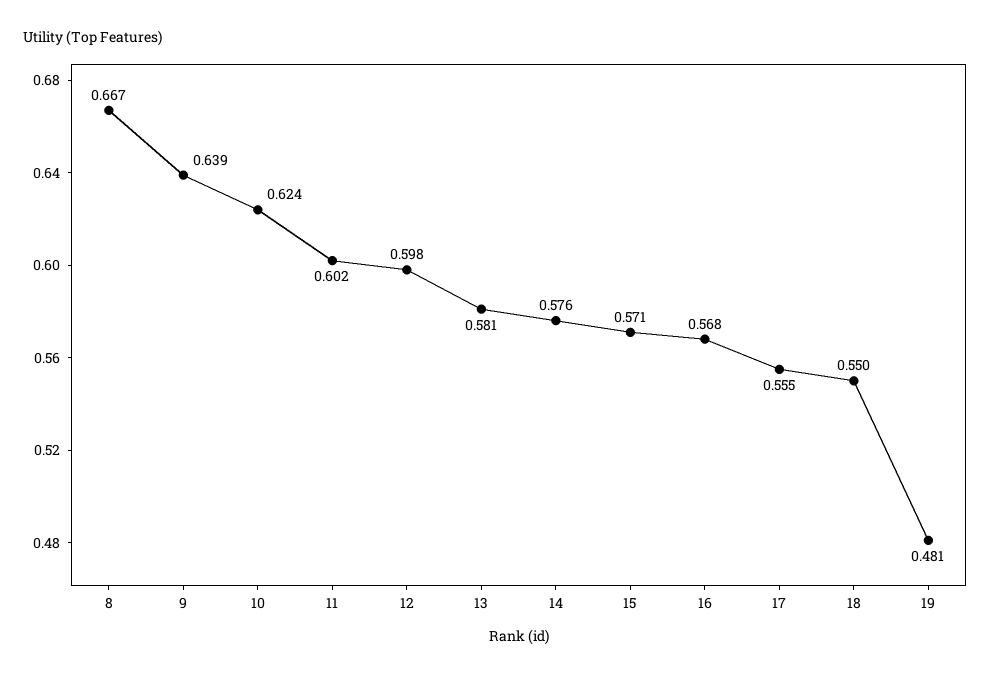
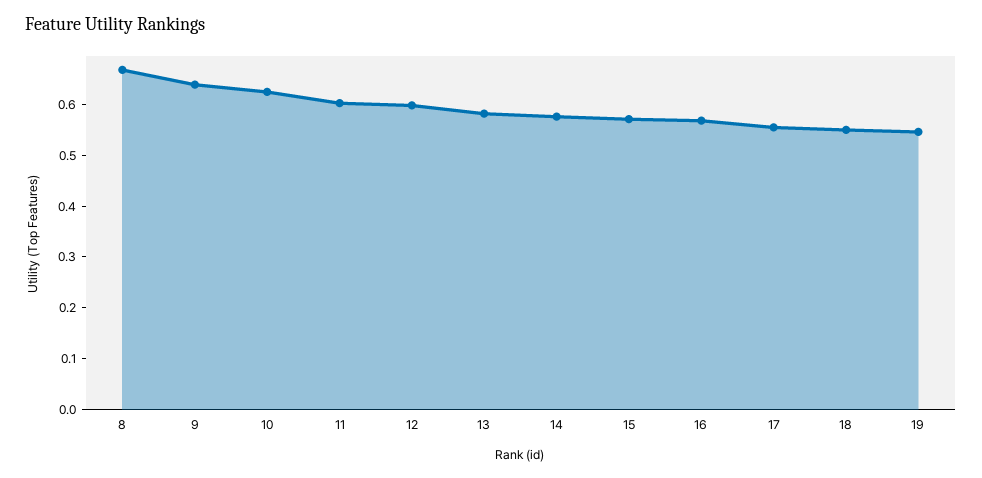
19: 0.481 -> 0.54

